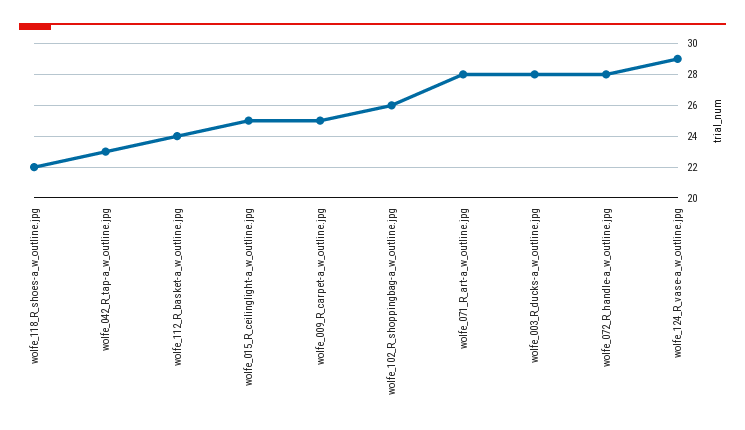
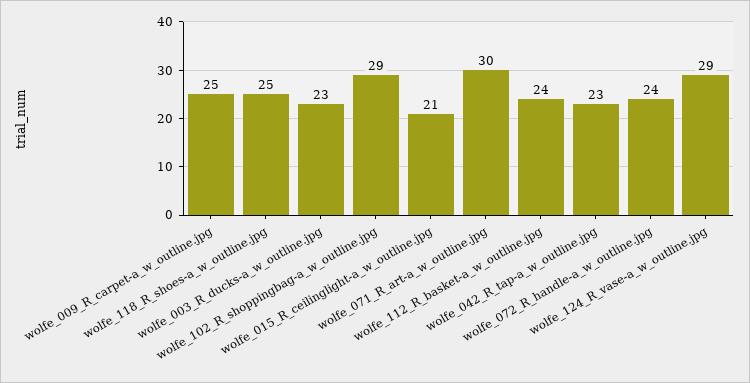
wolfe_118_R_shoes-a_w_outline.jpg: 22 -> 25
wolfe_015_R_ceilinglight-a_w_outline.jpg: 25 -> 21
wolfe_102_R_shoppingbag-a_w_outline.jpg: 26 -> 29
wolfe_071_R_art-a_w_outline.jpg: 28 -> 30
wolfe_003_R_ducks-a_w_outline.jpg: 28 -> 23
wolfe_072_R_handle-a_w_outline.jpg: 28 -> 24

